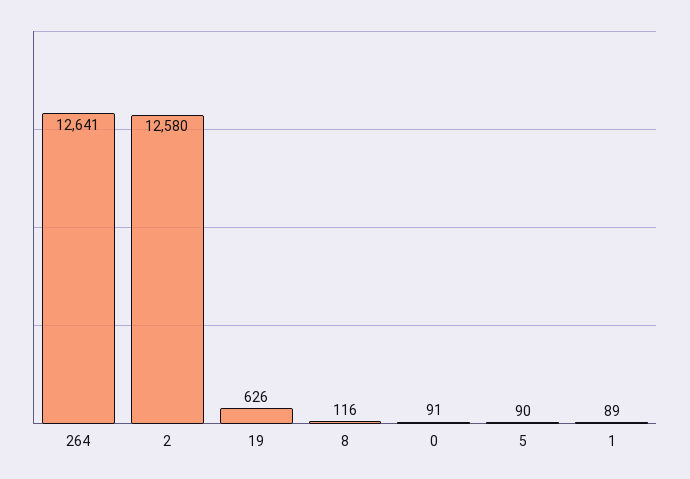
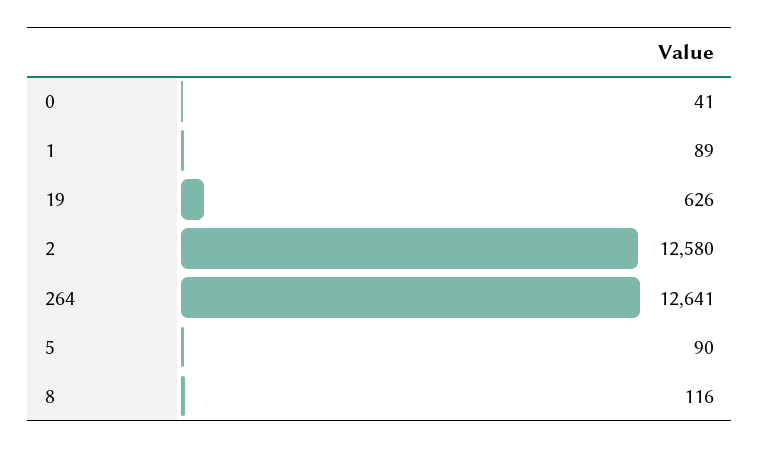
0: 91 -> 41

